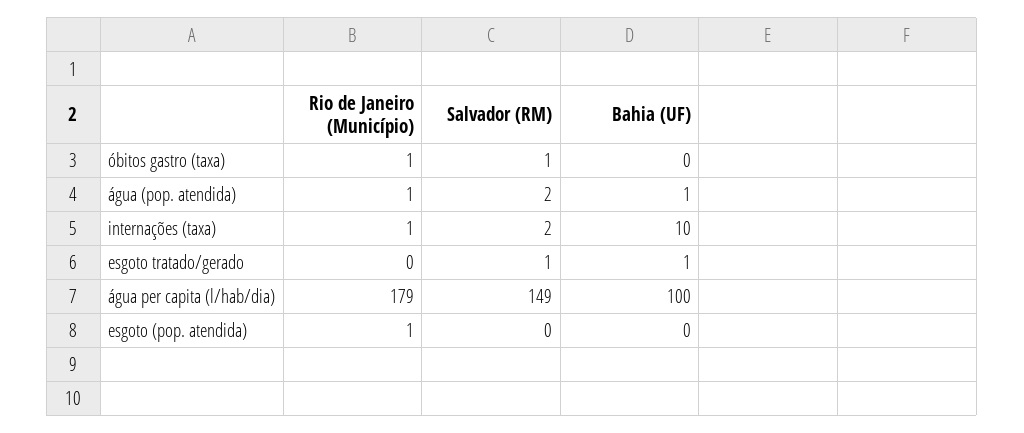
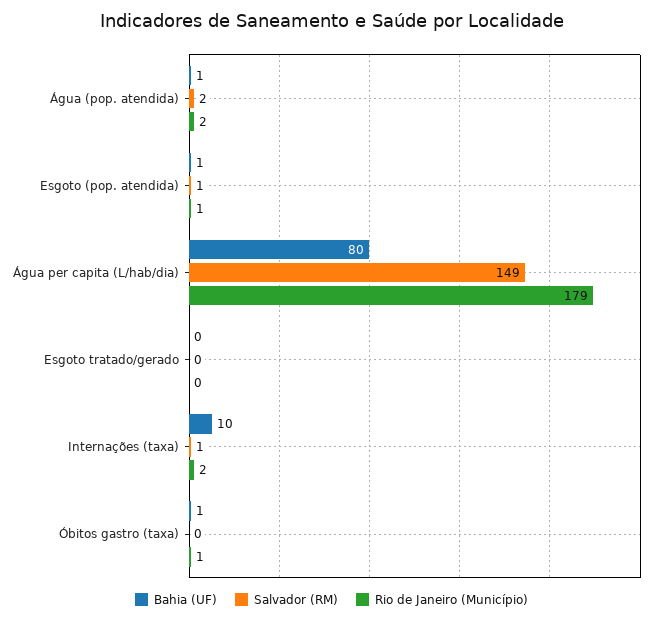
Salvador (RM), óbitos gastro (taxa): 1 -> 0
Bahia (UF), óbitos gastro (taxa): 0 -> 1
Rio de Janeiro (Município), água (pop. atendida): 1 -> 2
Rio de Janeiro (Município), internações (taxa): 1 -> 2
Salvador (RM), internações (taxa): 2 -> 1
Salvador (RM), esgoto tratado/gerado: 1 -> 0
Bahia (UF), esgoto tratado/gerado: 1 -> 0
Bahia (UF), água per capita (l/hab/dia): 100 -> 80
Salvador (RM), esgoto (pop. atendida): 0 -> 1
Bahia (UF), esgoto (pop. atendida): 0 -> 1

